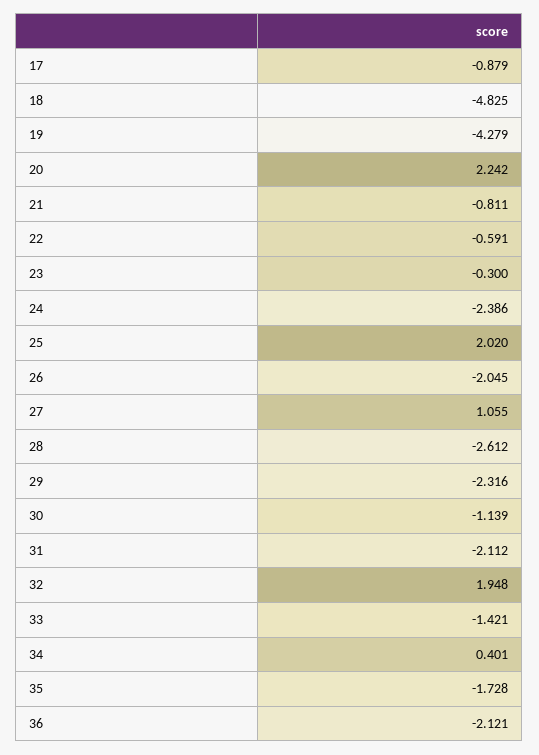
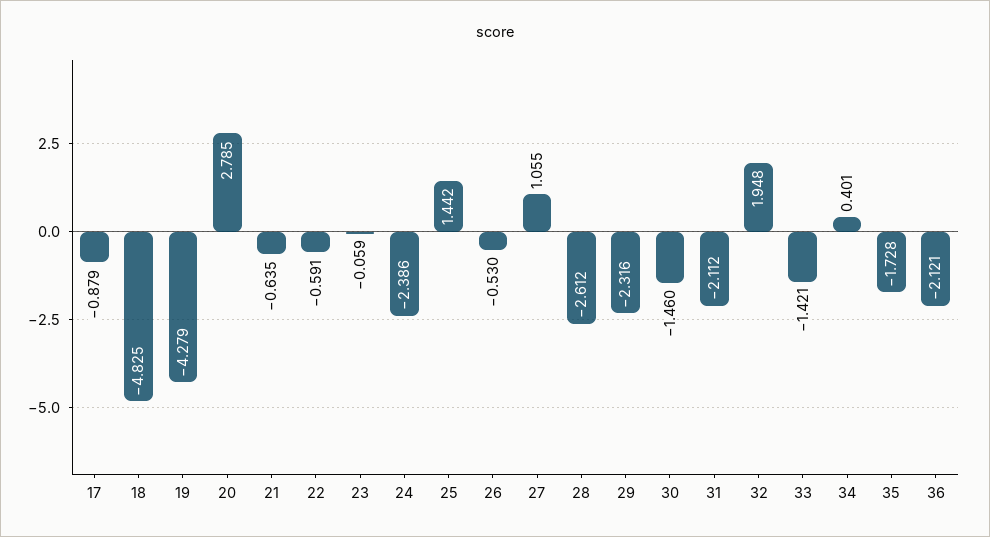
20: 2.242 -> 2.785
21: -0.811 -> -0.635
23: -0.3 -> -0.059
25: 2.02 -> 1.442
26: -2.045 -> -0.53
30: -1.139 -> -1.46

